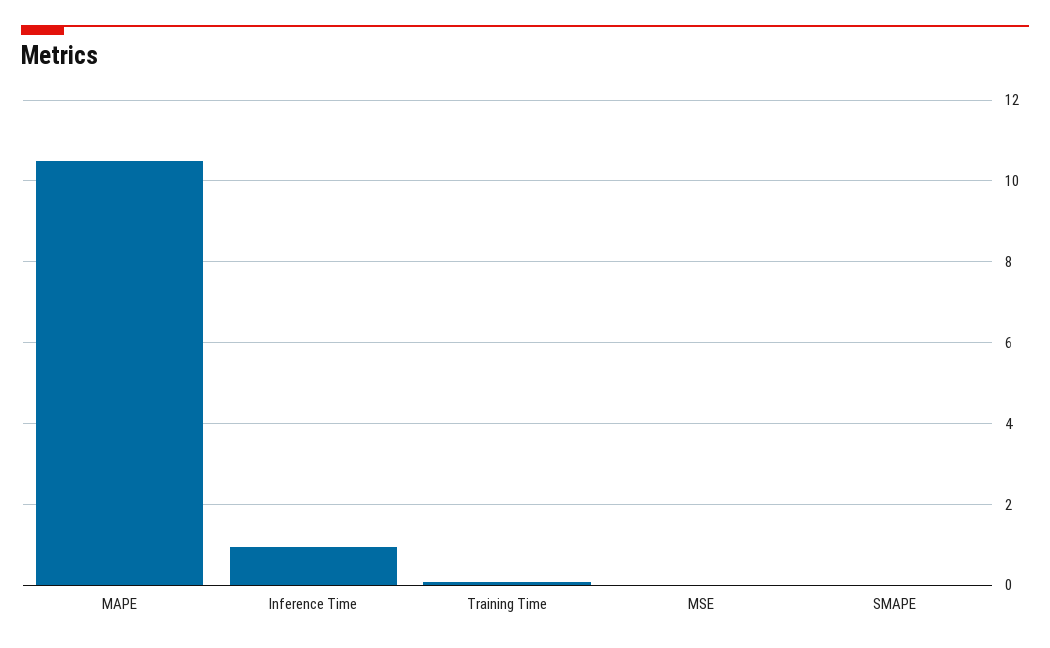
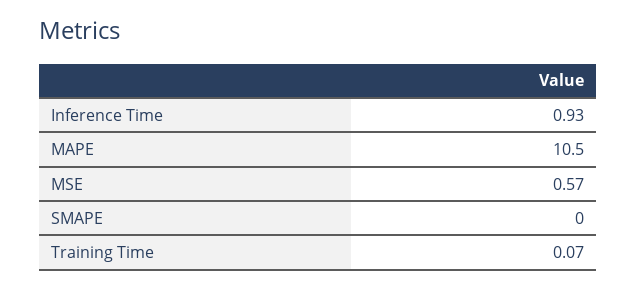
MSE: 0 -> 0.57

